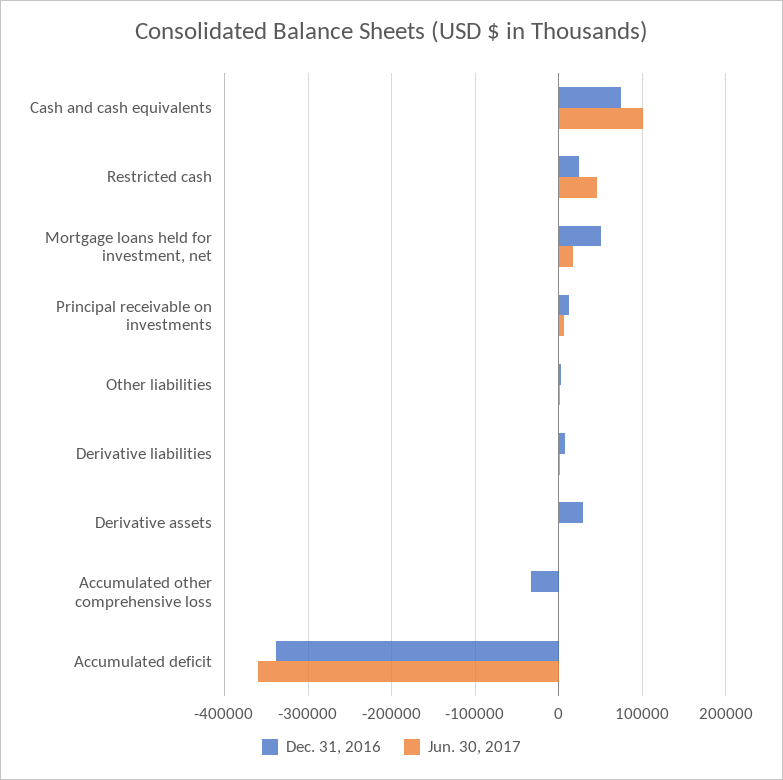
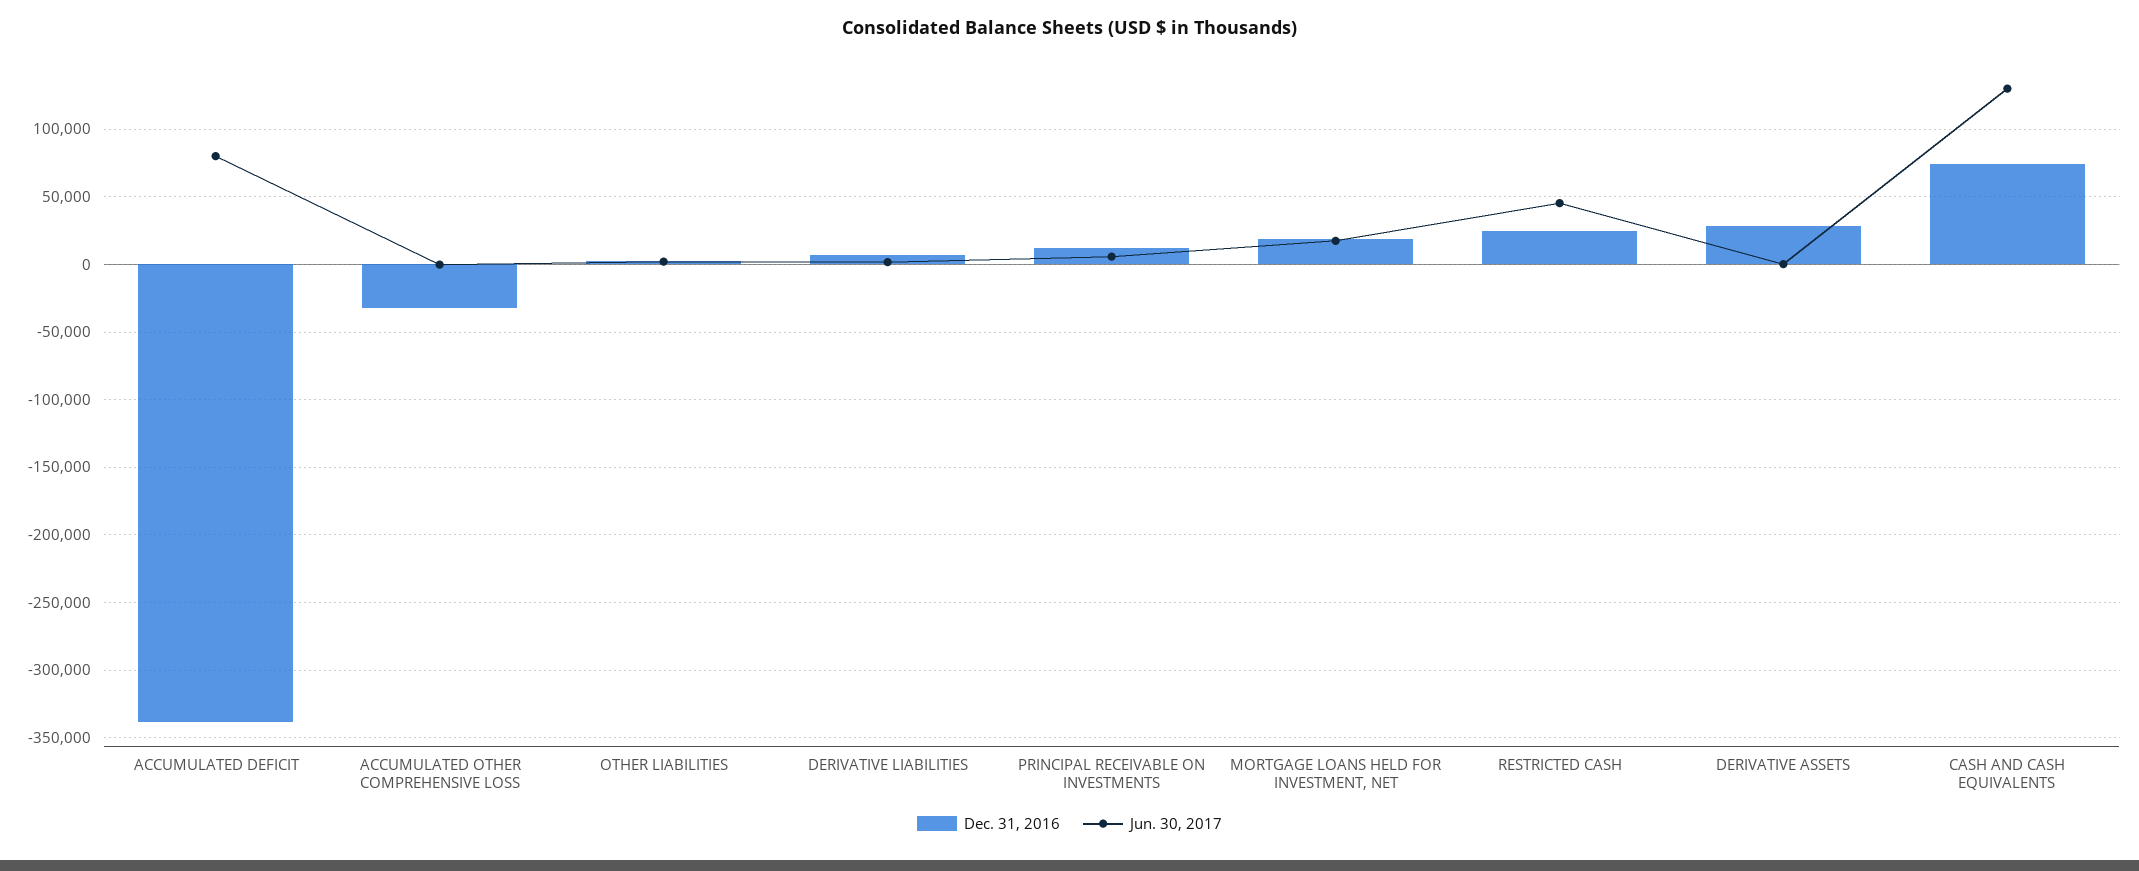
Jun. 30, 2017, Cash and cash equivalents: 100000 -> 130000
Dec. 31, 2016, Mortgage loans held for investment, net: 50000 -> 20000
Jun. 30, 2017, Accumulated deficit: -360000 -> 80000

